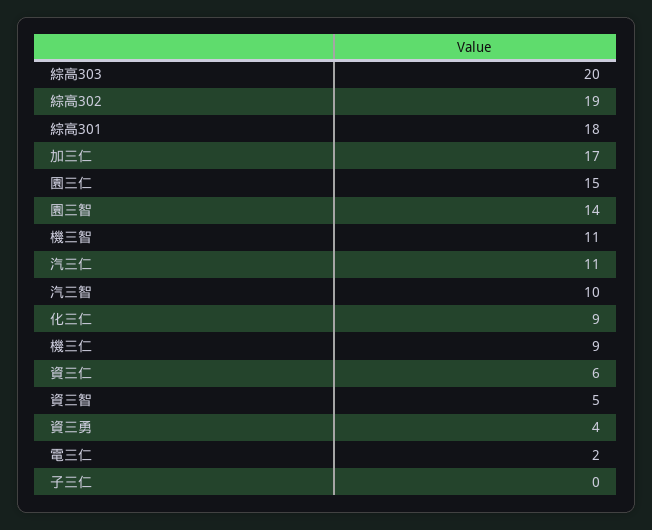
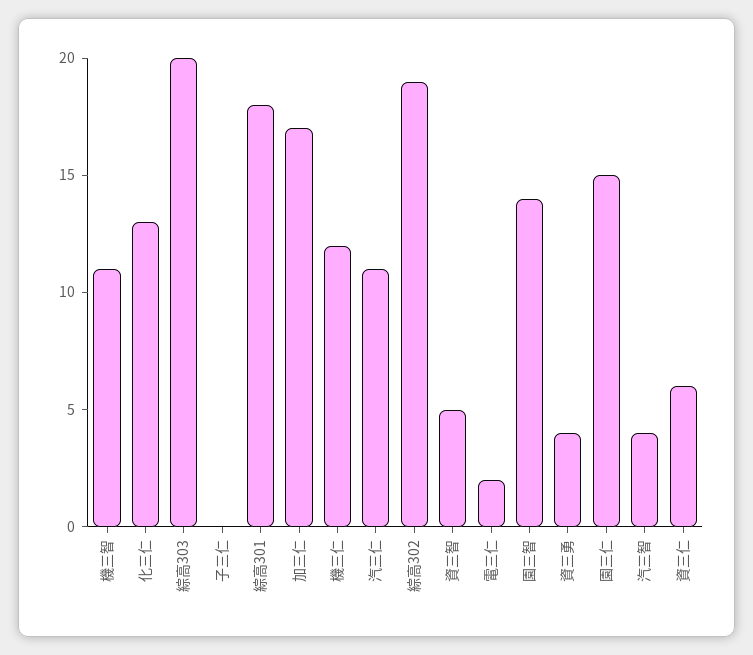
汽三智: 10 -> 4
化三仁: 9 -> 13
機三仁: 9 -> 12

